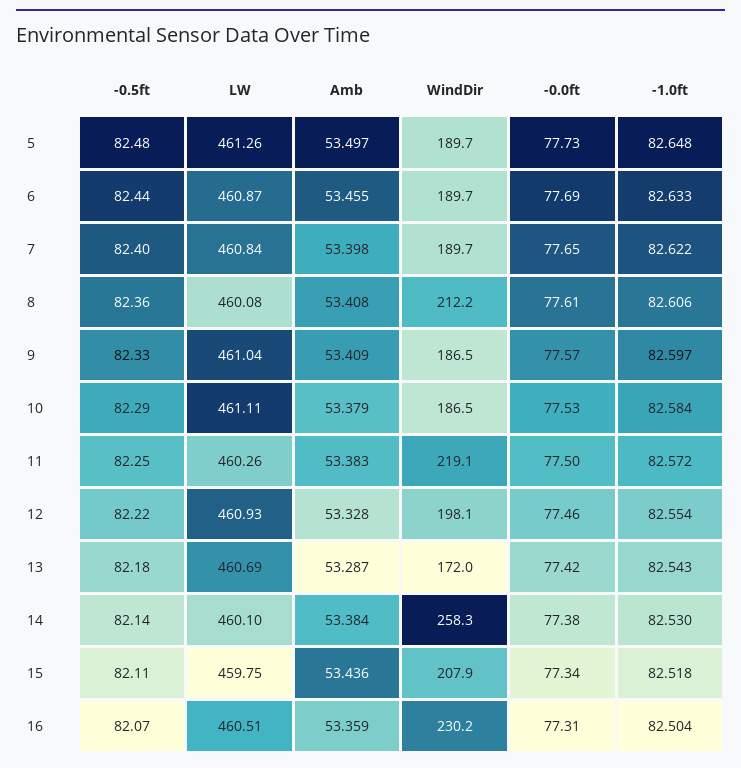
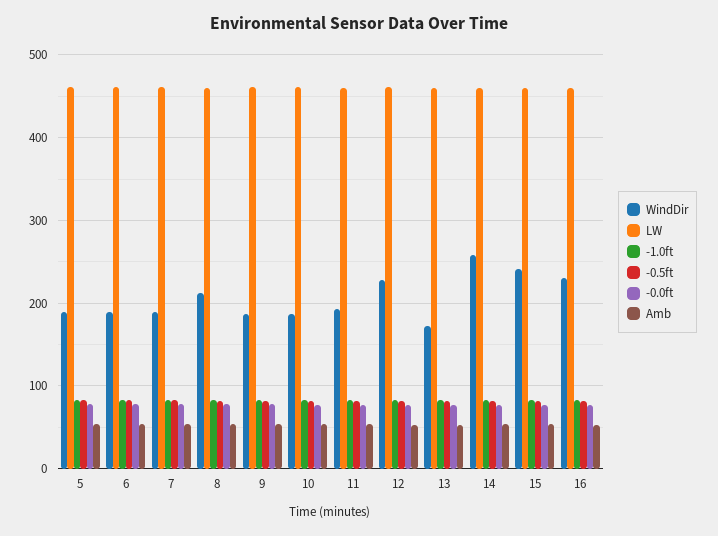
WindDir, 11: 219.1 -> 190
WindDir, 12: 198.1 -> 230
WindDir, 15: 207.9 -> 240

